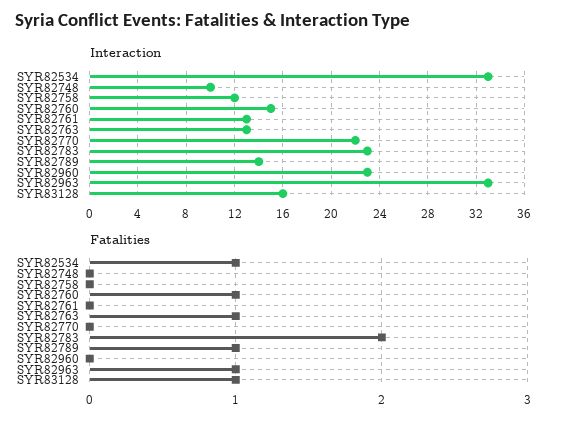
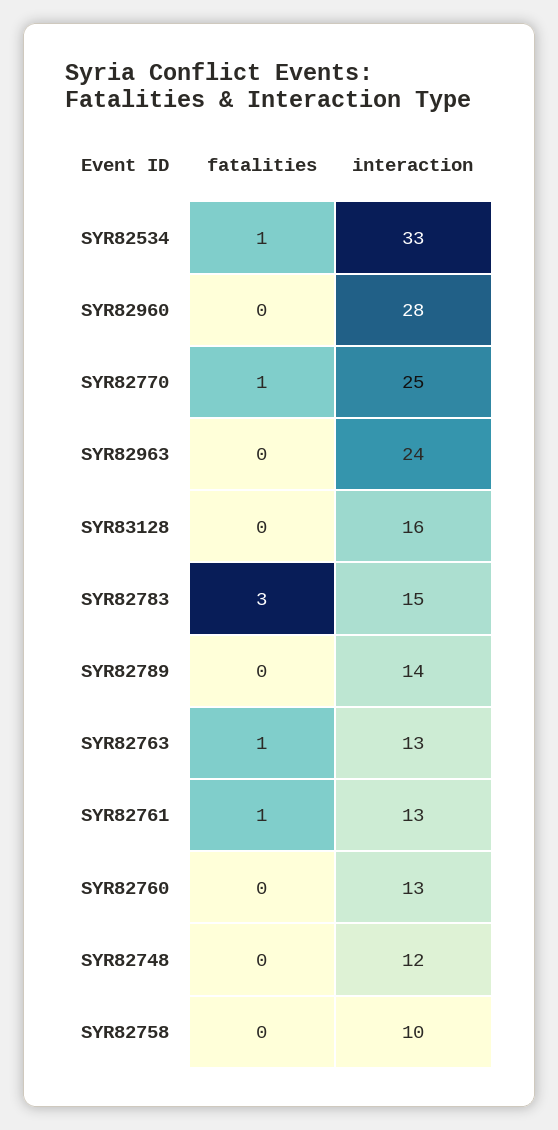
Interaction, SYR82748: 10 -> 12
Interaction, SYR82758: 12 -> 10
Interaction, SYR82760: 15 -> 13
Interaction, SYR82770: 22 -> 25
Interaction, SYR82783: 23 -> 15
Interaction, SYR82960: 23 -> 28
Interaction, SYR82963: 33 -> 24
Fatalities, SYR82760: 1 -> 0
Fatalities, SYR82761: 0 -> 1
Fatalities, SYR82770: 0 -> 1
Fatalities, SYR82783: 2 -> 3
Fatalities, SYR82789: 1 -> 0
Fatalities, SYR82963: 1 -> 0
Fatalities, SYR83128: 1 -> 0

